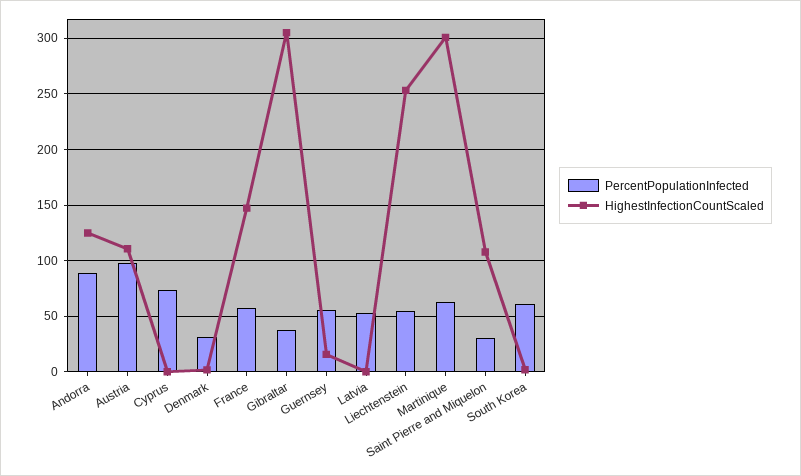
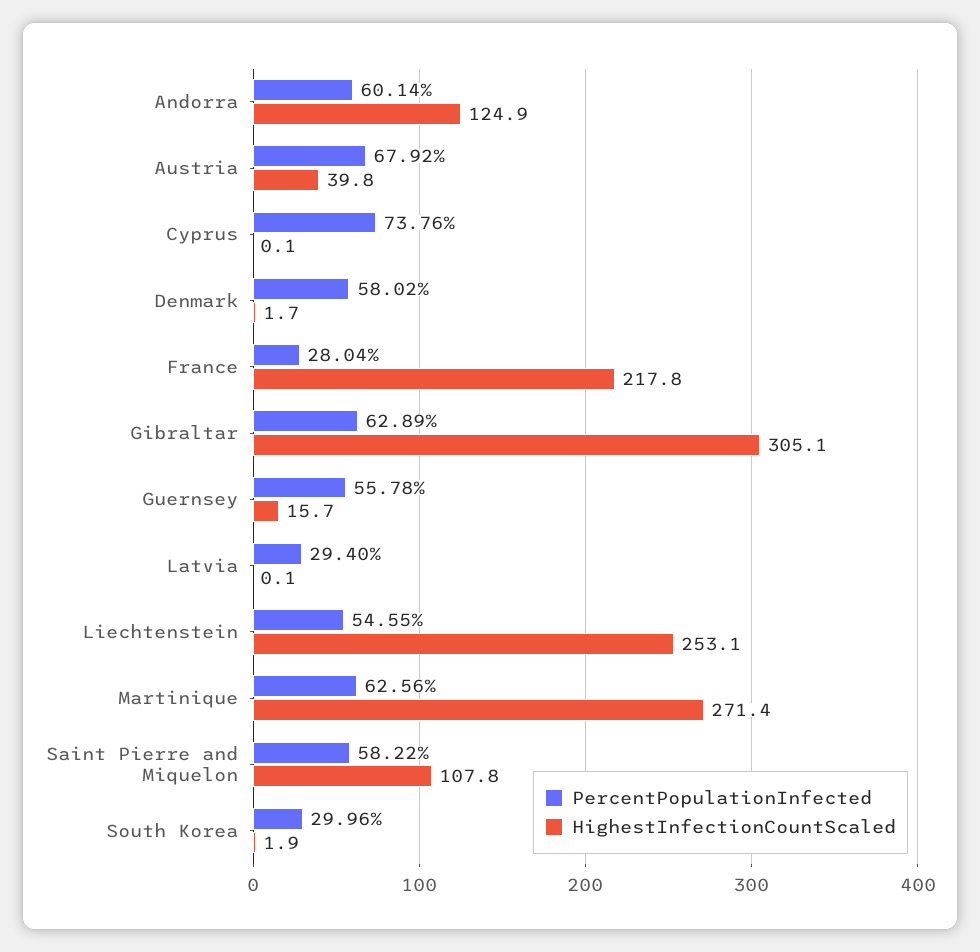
PercentPopulationInfected, Andorra: 90 -> 60.14
PercentPopulationInfected, Austria: 100 -> 67.92
HighestInfectionCountScaled, Austria: 110 -> 39.8
PercentPopulationInfected, Denmark: 30 -> 58.02
PercentPopulationInfected, France: 60 -> 28.04
HighestInfectionCountScaled, France: 150 -> 217.8
PercentPopulationInfected, Gibraltar: 40 -> 62.89
PercentPopulationInfected, Latvia: 50 -> 29.4
HighestInfectionCountScaled, Martinique: 300 -> 271.4
PercentPopulationInfected, Saint Pierre and Miquelon: 30 -> 58.22
PercentPopulationInfected, South Korea: 60 -> 29.96

